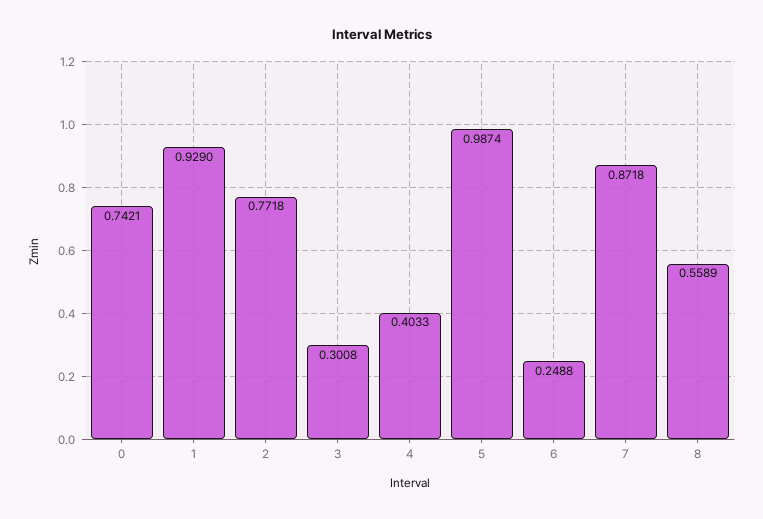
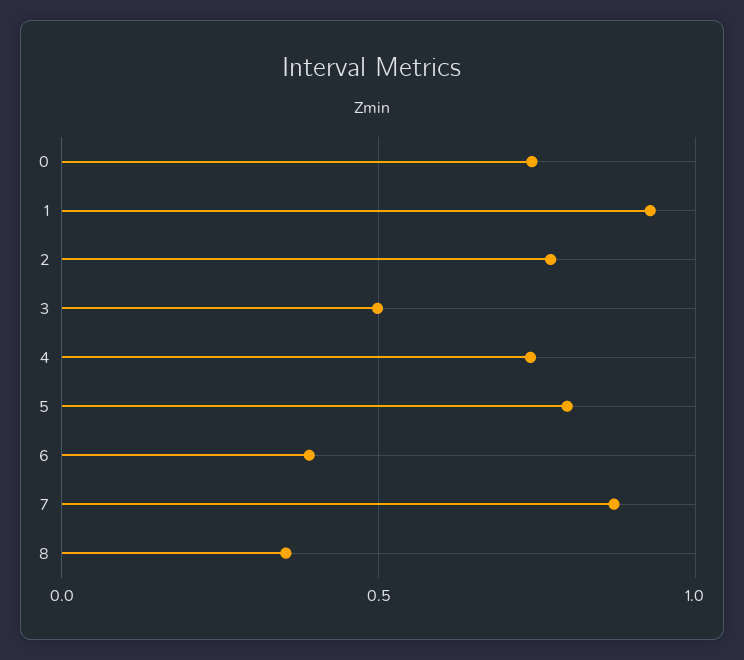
3: 0.3008 -> 0.5
4: 0.4033 -> 0.75
5: 0.9874 -> 0.8
6: 0.2488 -> 0.4
8: 0.5589 -> 0.35

